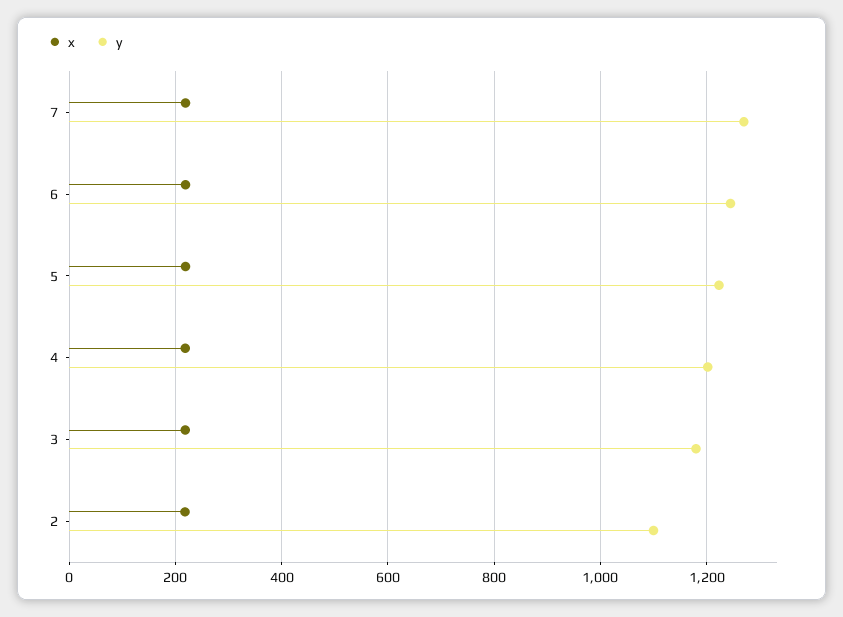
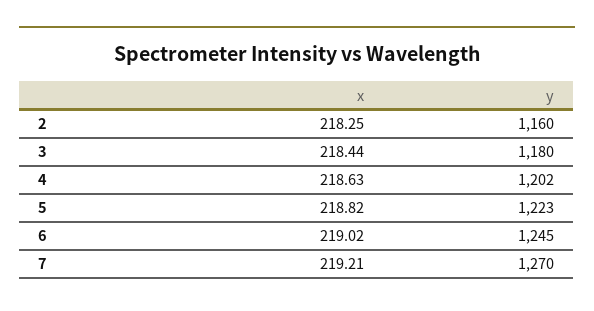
y, 2: 1100 -> 1160

